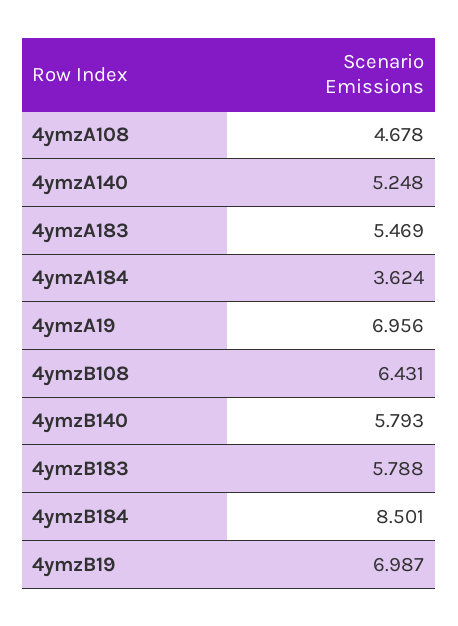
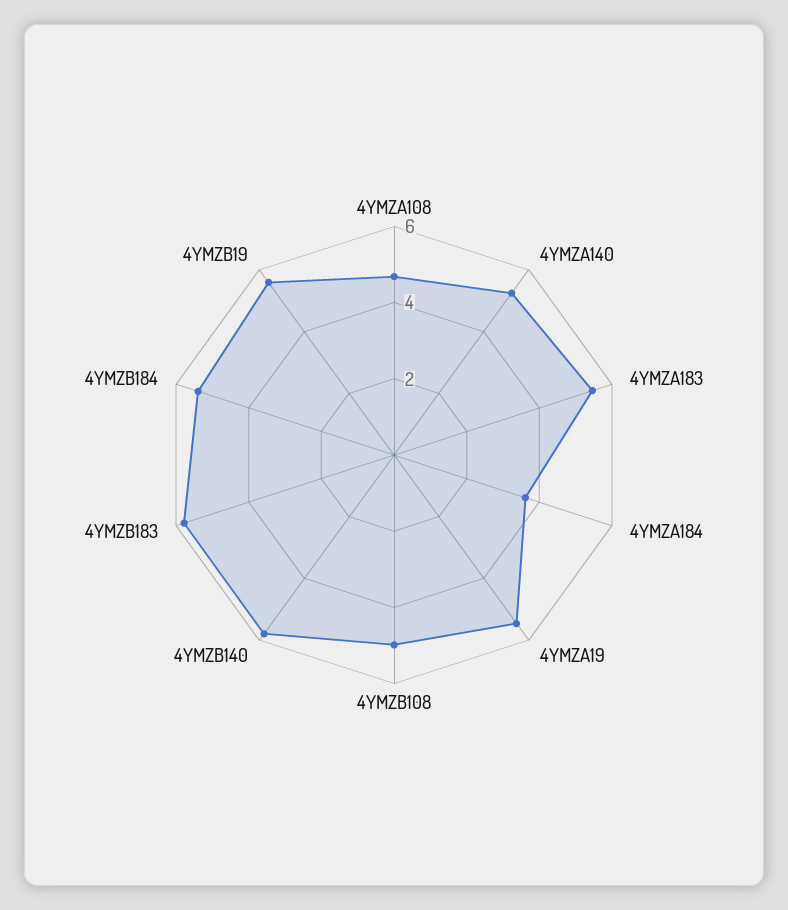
4ymzA19: 6.956 -> 5.5
4ymzB108: 6.431 -> 5
4ymzB184: 8.501 -> 5.5
4ymzB19: 6.987 -> 5.5

